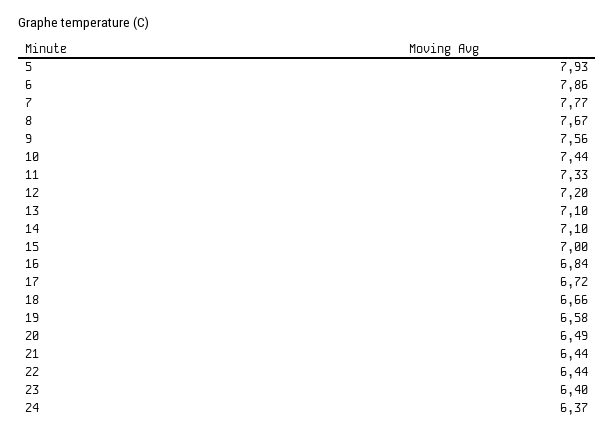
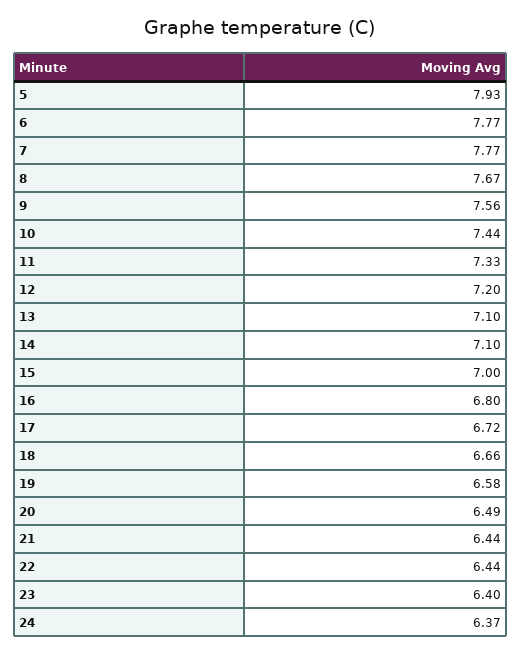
6: 7.86 -> 7.77
16: 6.84 -> 6.8

